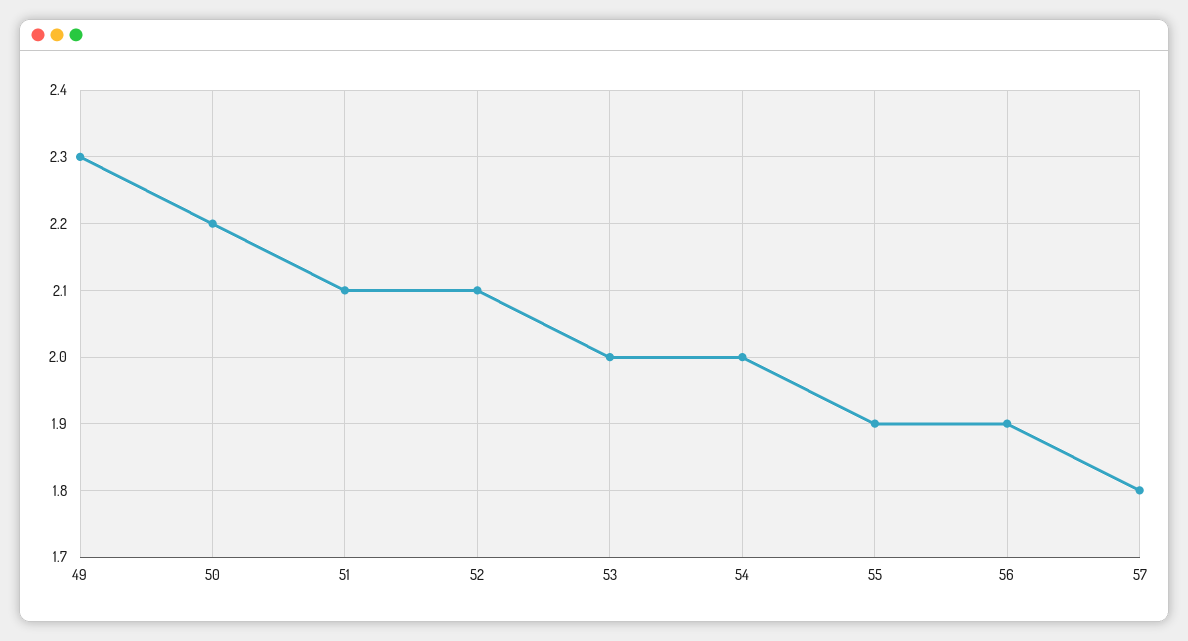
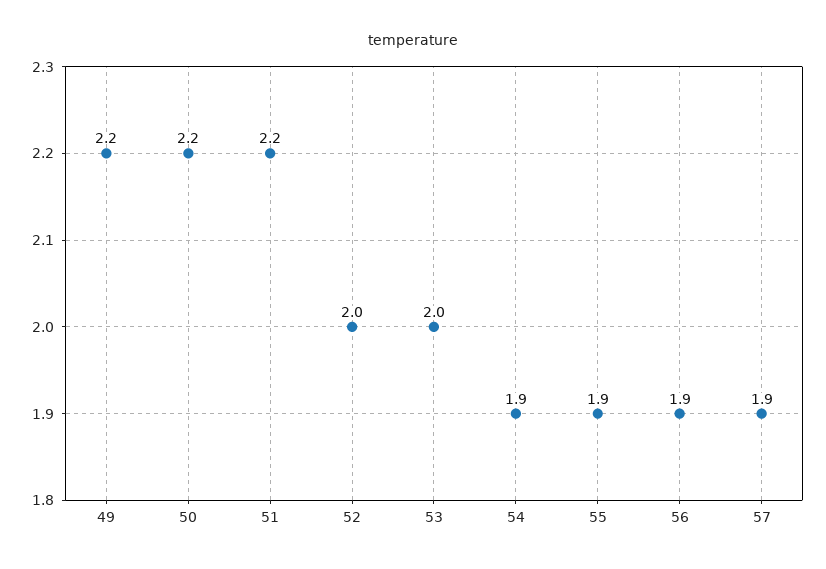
49: 2.3 -> 2.2
51: 2.1 -> 2.2
52: 2.1 -> 2
54: 2 -> 1.9
57: 1.8 -> 1.9

